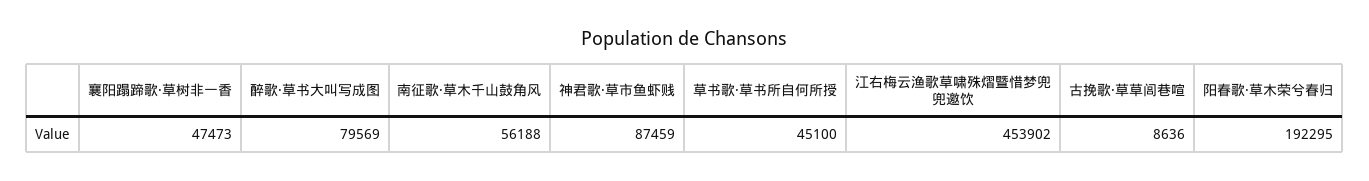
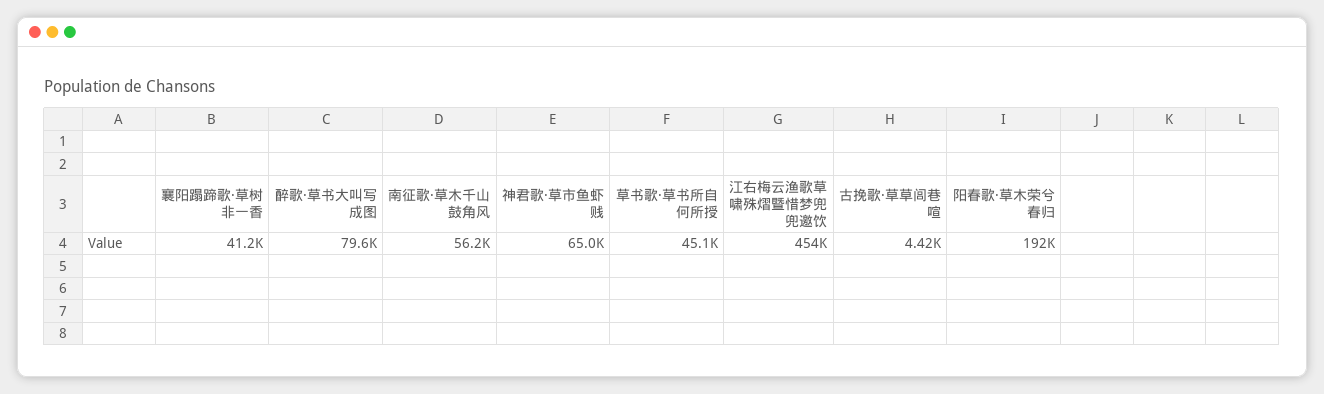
襄阳蹋蹄歌·草树非一香: 47473 -> 41200
神君歌·草市鱼虾贱: 87459 -> 65000
古挽歌·草草闾巷喧: 8636 -> 4420

